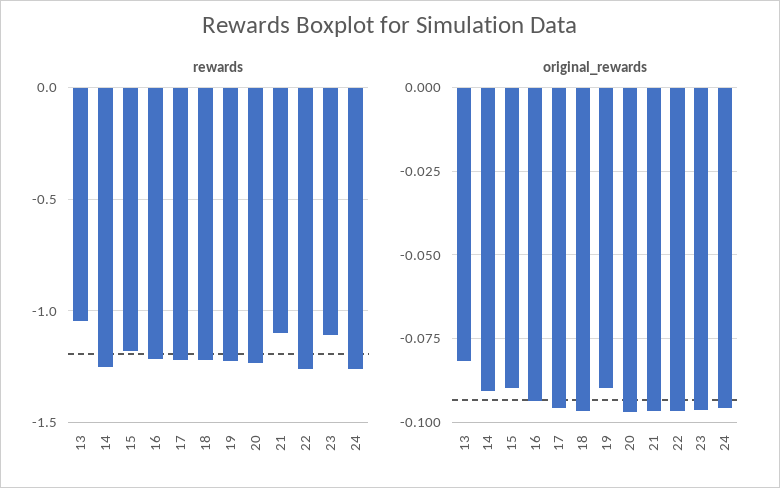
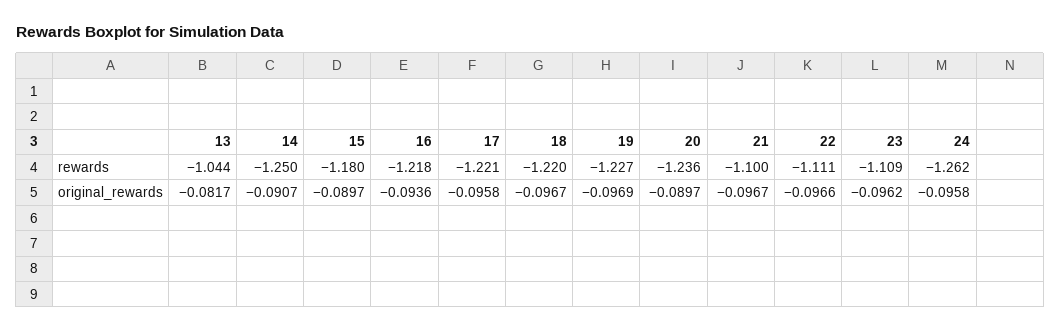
rewards, 22: -1.25 -> -1.111
original_rewards, 19: -0.09 -> -0.0969
original_rewards, 20: -0.0975 -> -0.0897

